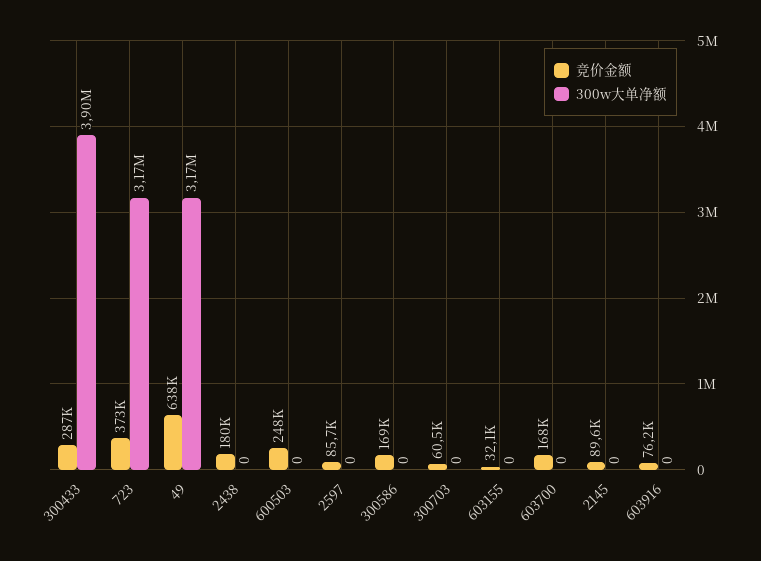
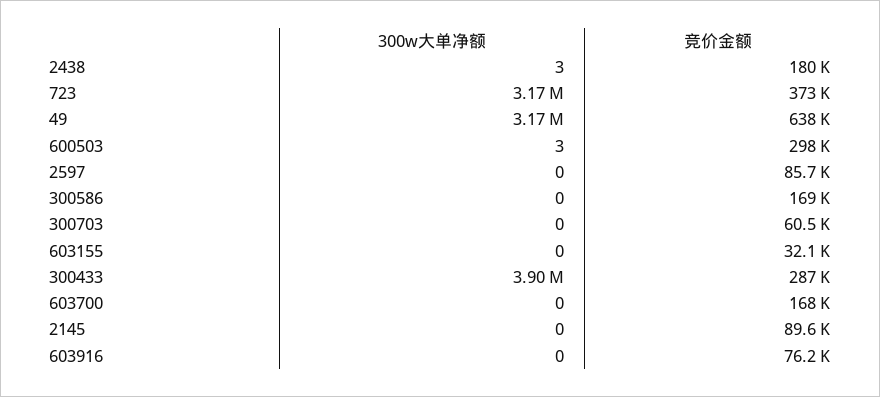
300w大单净额, 2438: 0 -> 3
竞价金额, 600503: 248000 -> 298000
300w大单净额, 600503: 0 -> 3

